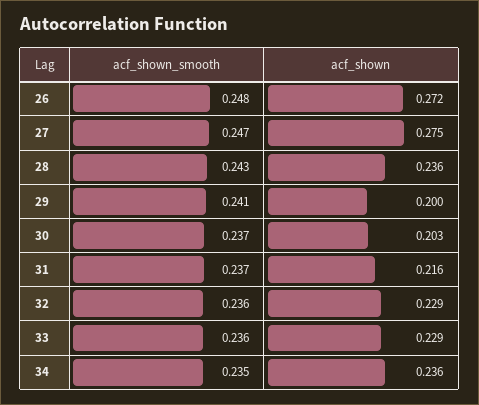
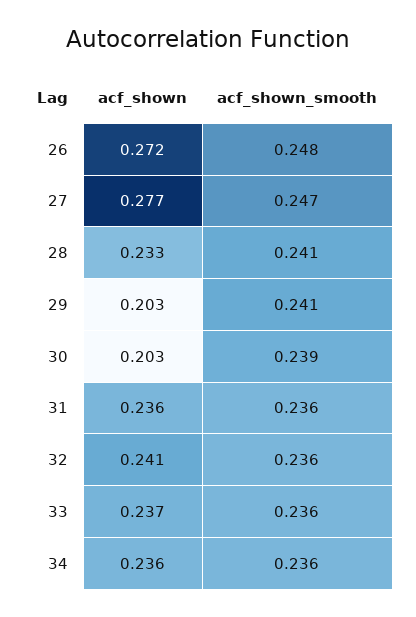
acf_shown, 27: 0.275 -> 0.277
acf_shown_smooth, 28: 0.243 -> 0.241
acf_shown, 28: 0.236 -> 0.233
acf_shown, 29: 0.2 -> 0.203
acf_shown_smooth, 30: 0.237 -> 0.239
acf_shown_smooth, 31: 0.237 -> 0.236
acf_shown, 31: 0.216 -> 0.236
acf_shown, 32: 0.229 -> 0.241
acf_shown, 33: 0.229 -> 0.237
acf_shown_smooth, 34: 0.235 -> 0.236

